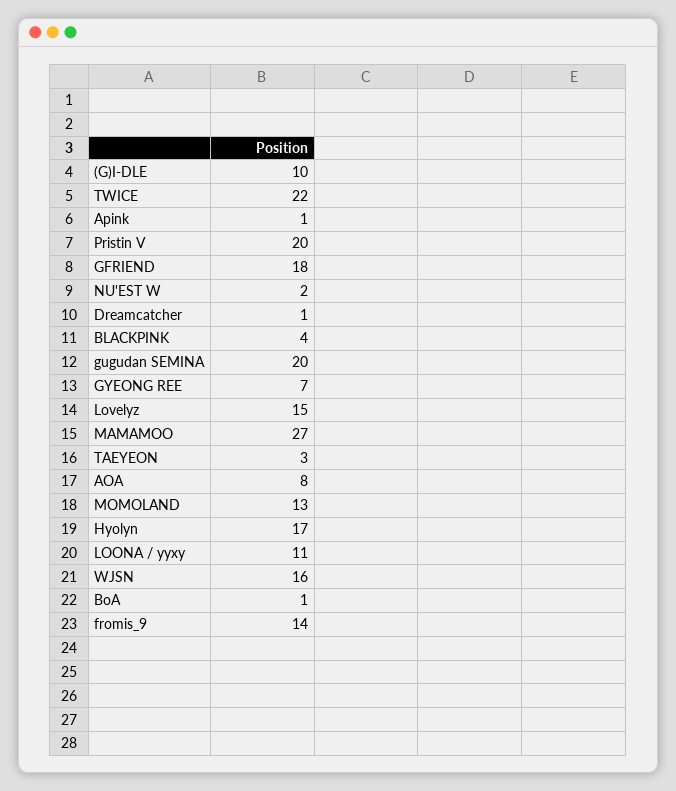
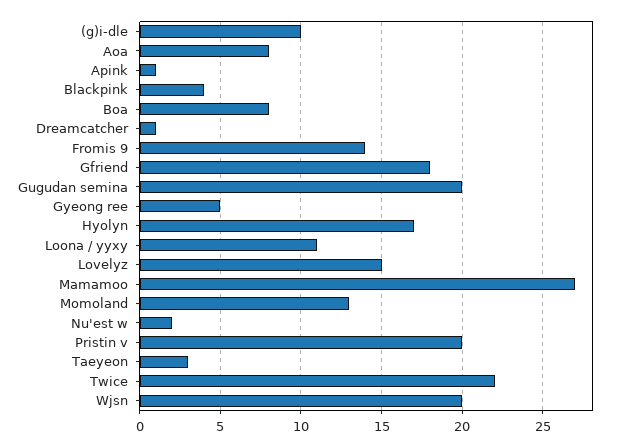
GYEONG REE: 7 -> 5
WJSN: 16 -> 20
BoA: 1 -> 8

